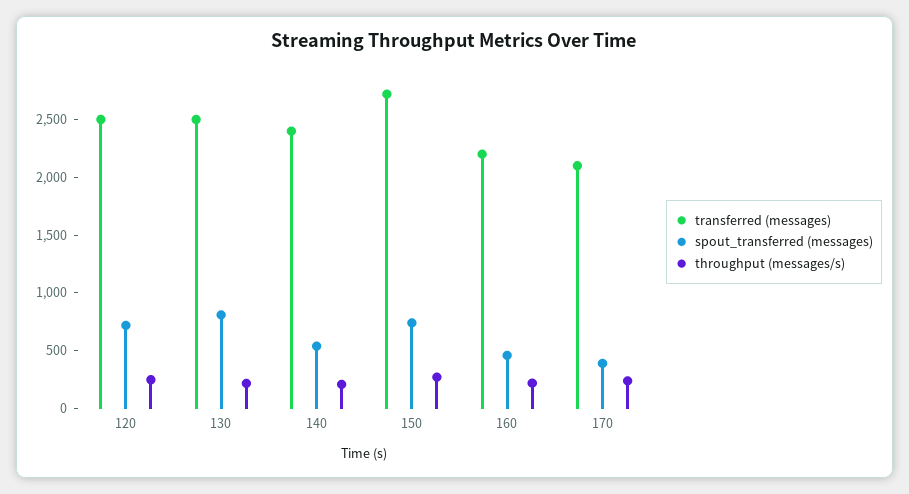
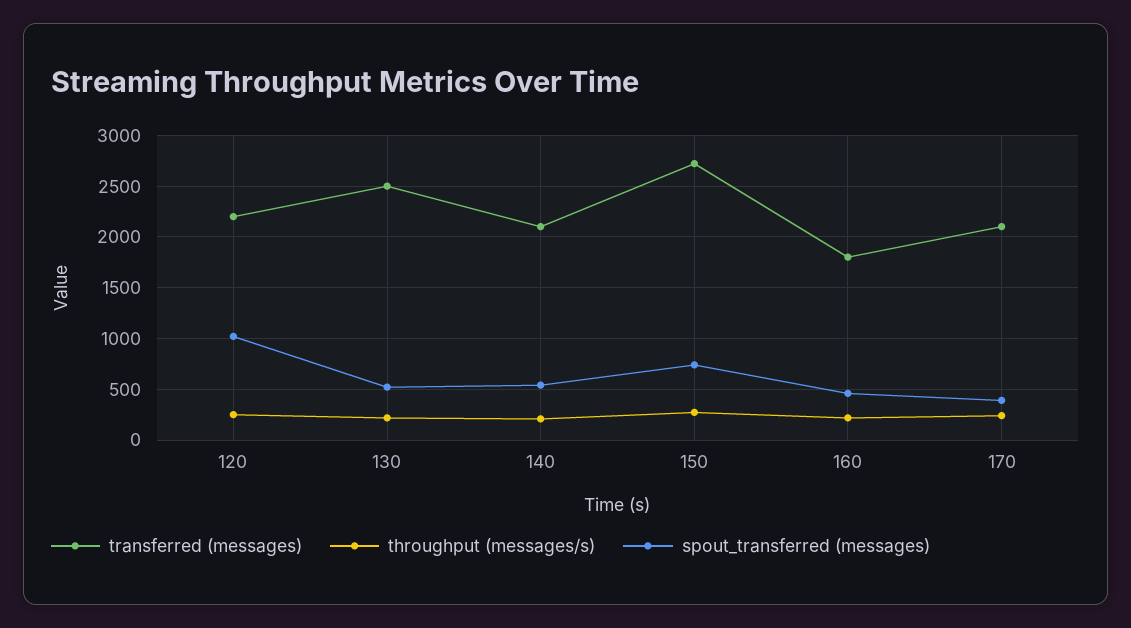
transferred (messages), 120: 2500 -> 2200
spout_transferred (messages), 120: 700 -> 1000
spout_transferred (messages), 130: 800 -> 500
transferred (messages), 140: 2400 -> 2100
transferred (messages), 160: 2200 -> 1800

